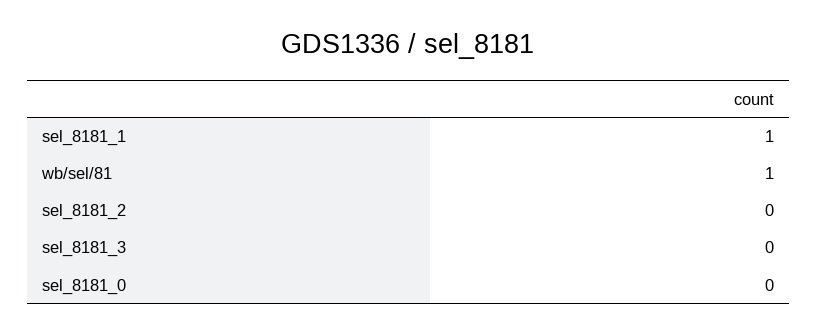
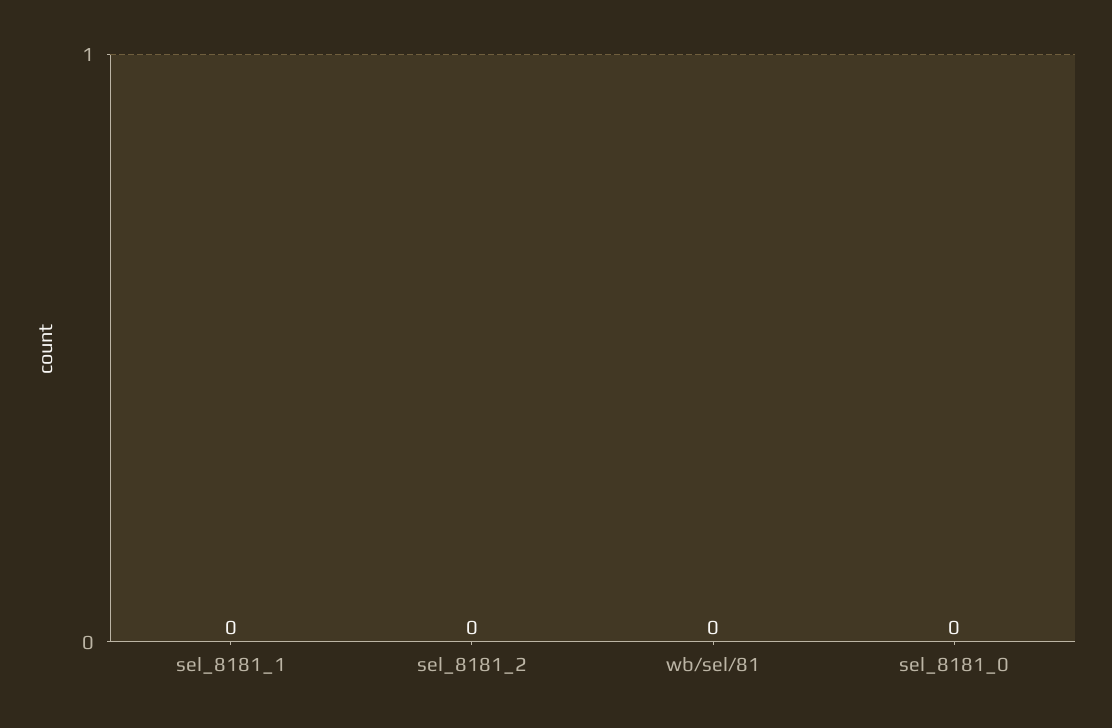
sel_8181_1: 1 -> 0
wb/sel/81: 1 -> 0
sel_8181_3: 0 -> none

